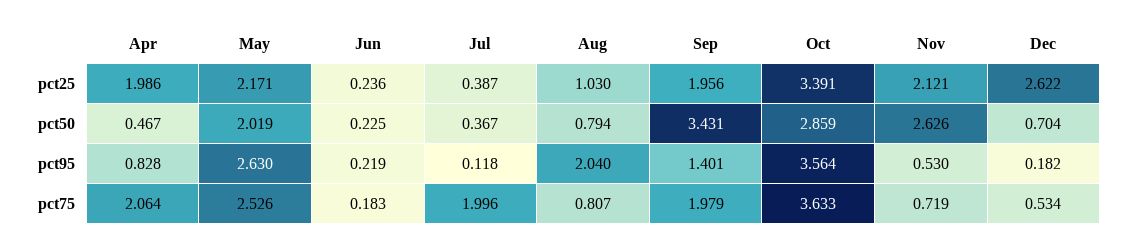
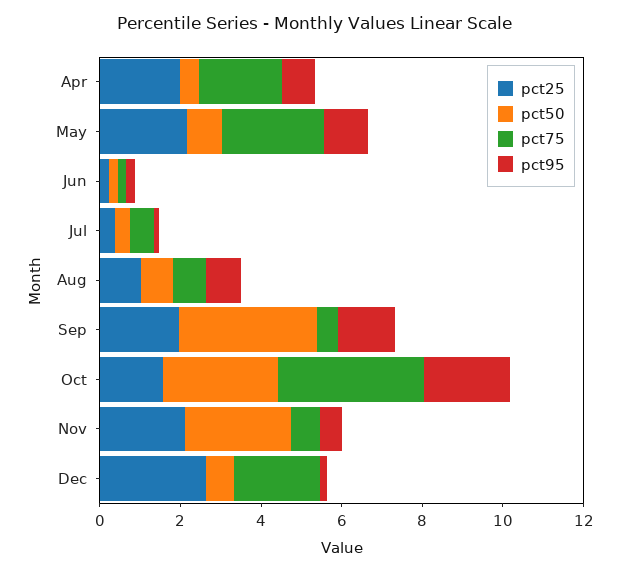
pct25, Oct: 3.391 -> 1.5
pct50, May: 2.019 -> 1
pct95, May: 2.63 -> 1
pct95, Aug: 2.04 -> 1
pct95, Oct: 3.564 -> 2
pct75, Jul: 1.996 -> 0.5
pct75, Sep: 1.979 -> 0.5
pct75, Dec: 0.534 -> 2

